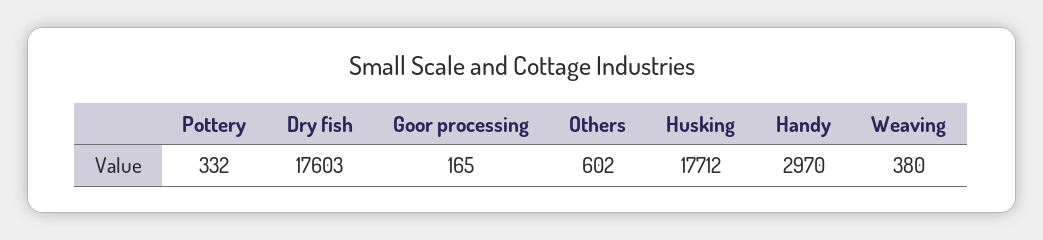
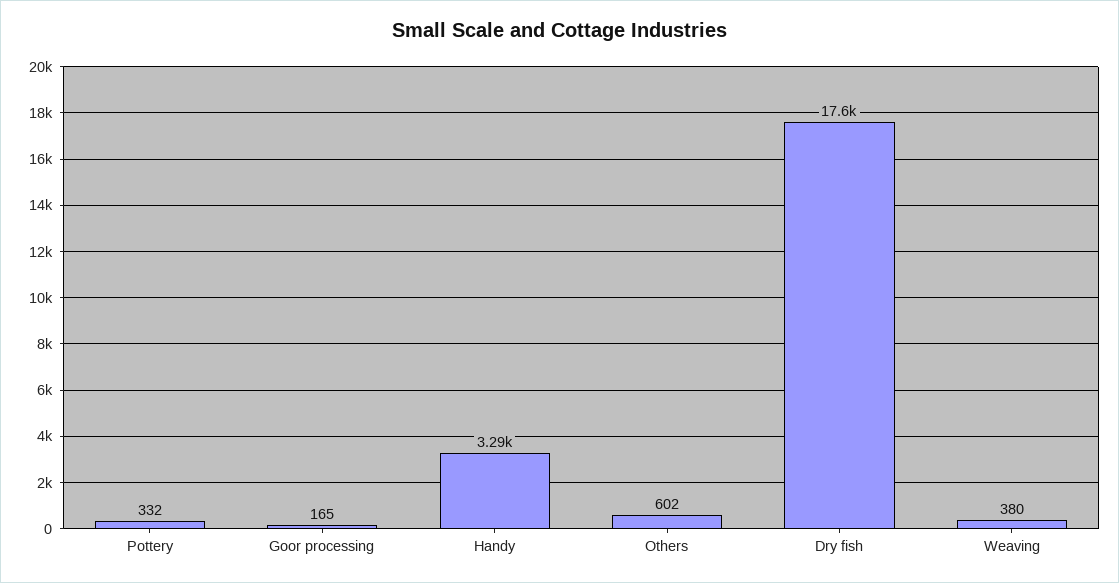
Husking: 17712 -> none
Handy: 2970 -> 3290

